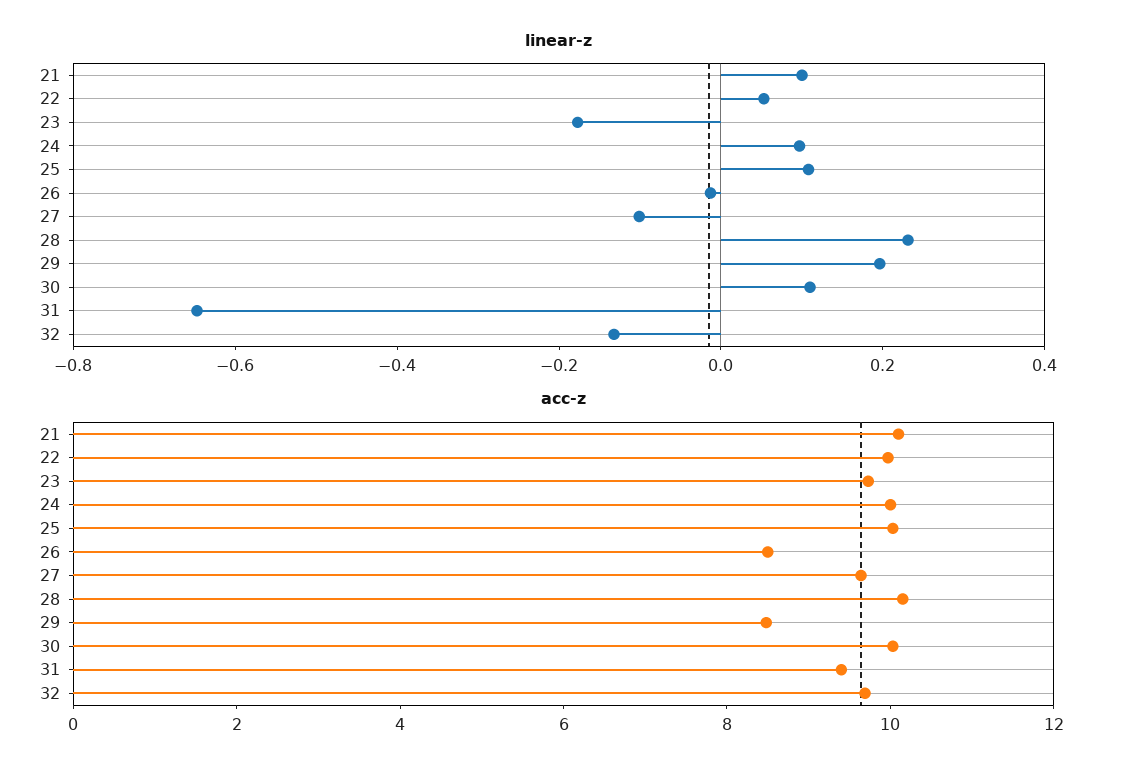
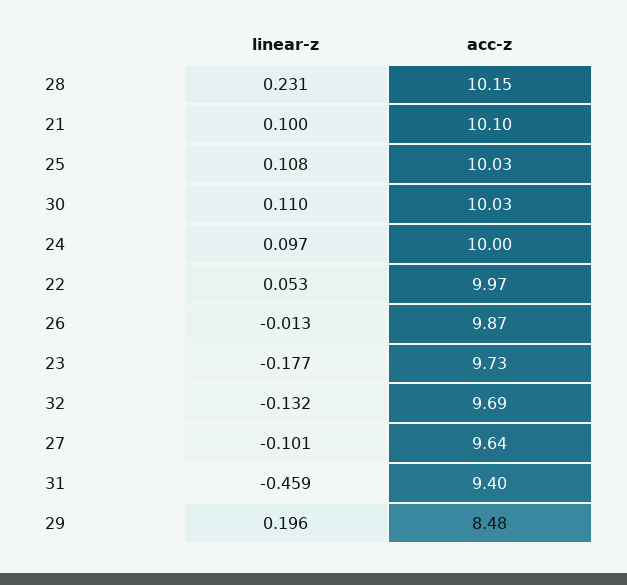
linear-z, 31: -0.65 -> -0.459
acc-z, 26: 8.5 -> 9.87

